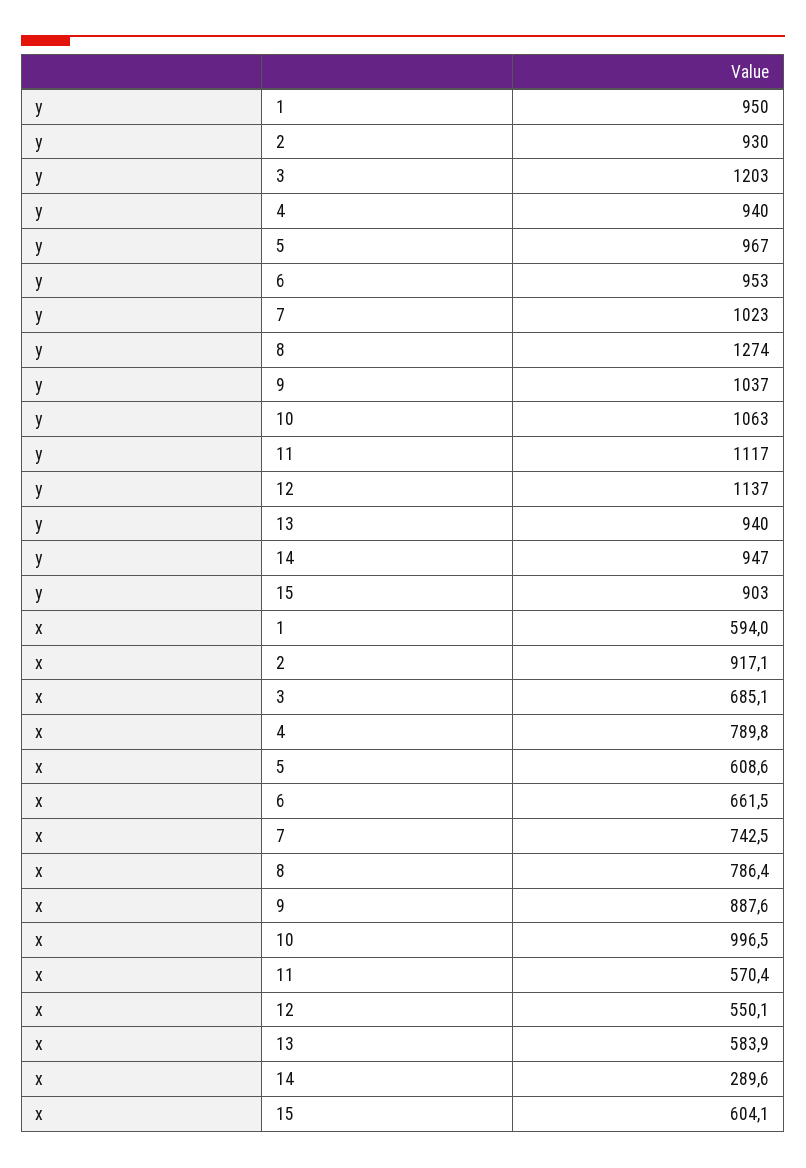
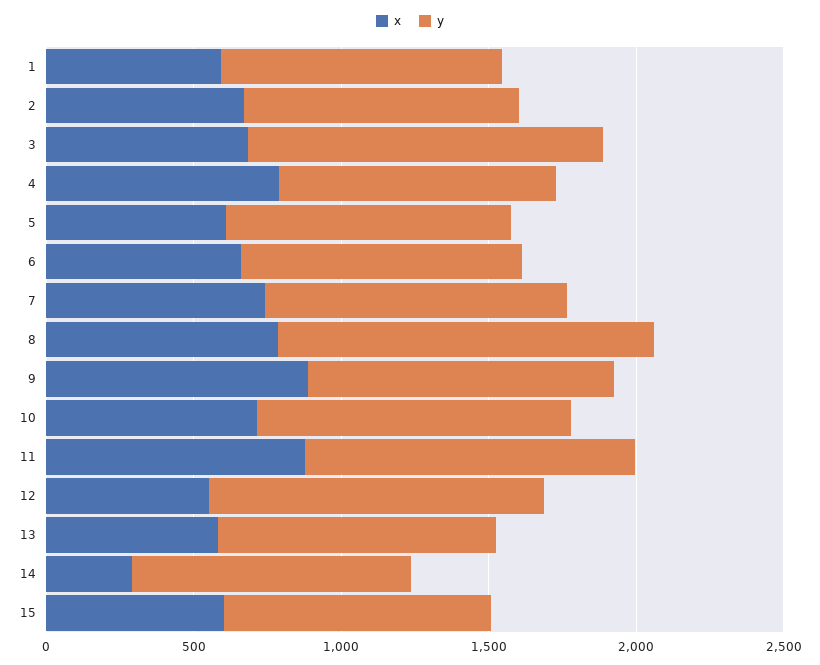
x, 2: 917.1 -> 700
x, 10: 996.5 -> 700
x, 11: 570.4 -> 900

